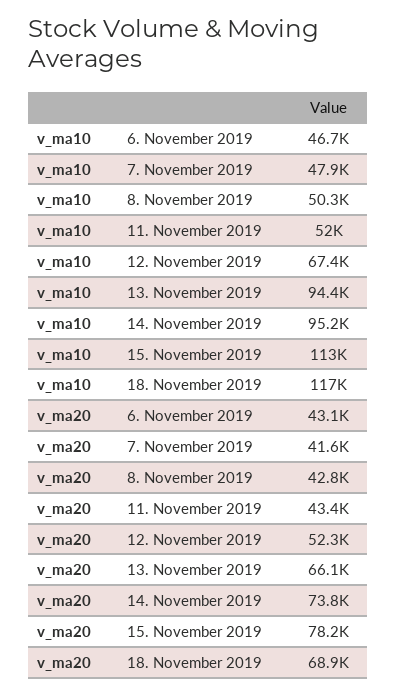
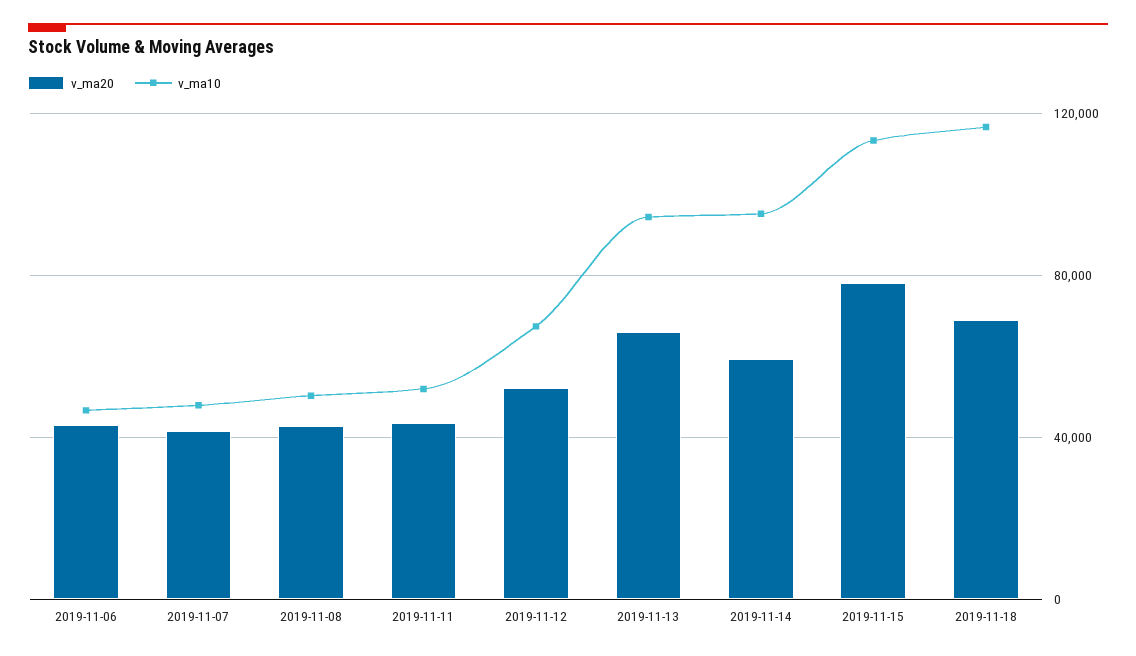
v_ma20, 14. November 2019: 73800 -> 60000

